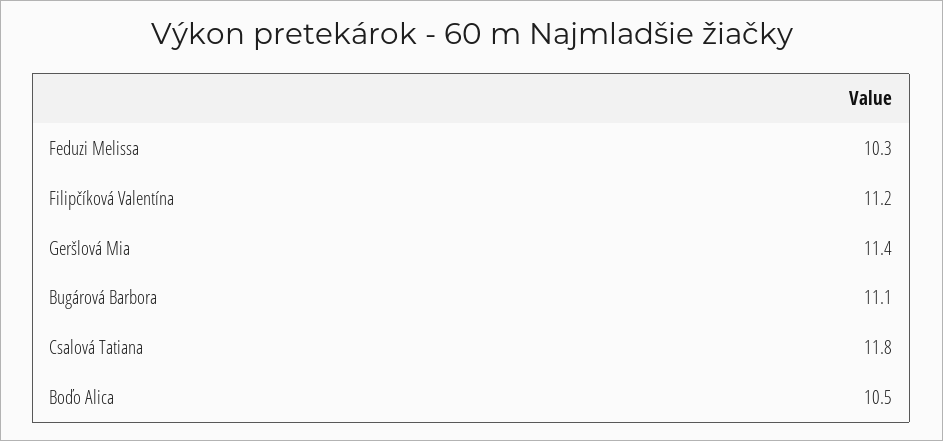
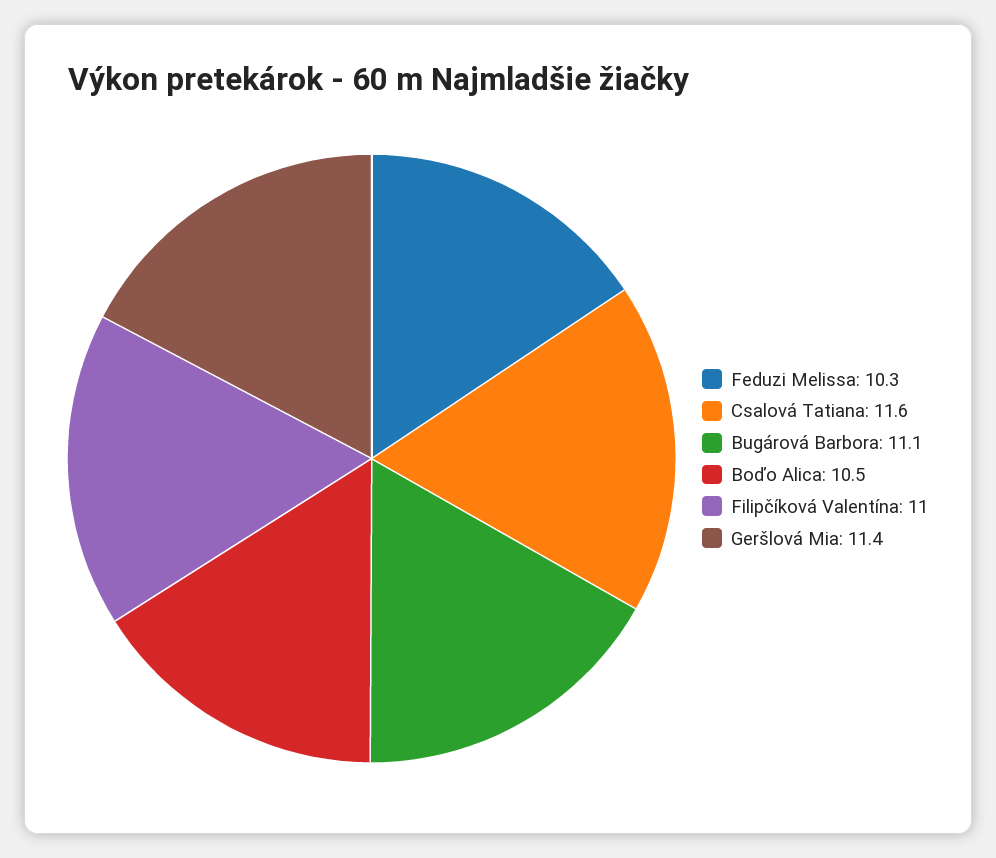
Filipčíková Valentína: 11.2 -> 11
Csalová Tatiana: 11.8 -> 11.6

